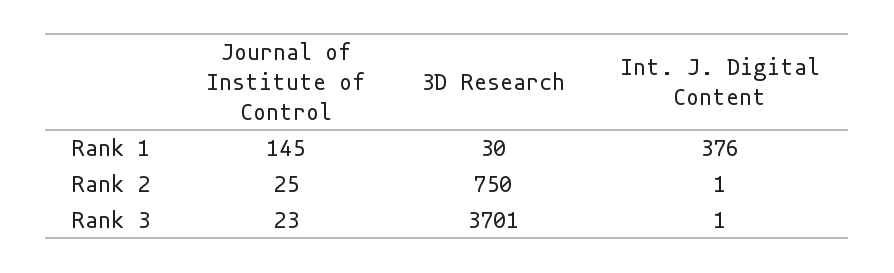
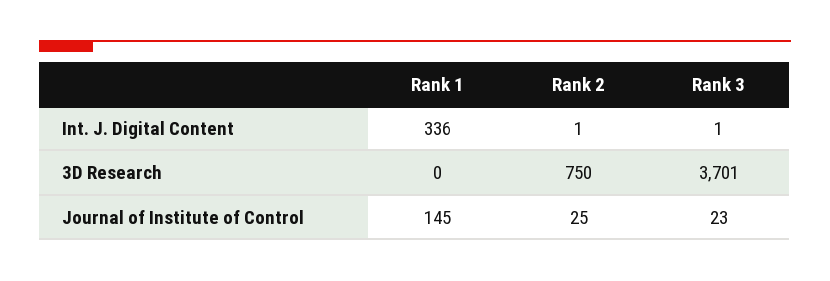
3D Research, Rank 1: 30 -> 0
Int. J. Digital Content, Rank 1: 376 -> 336

